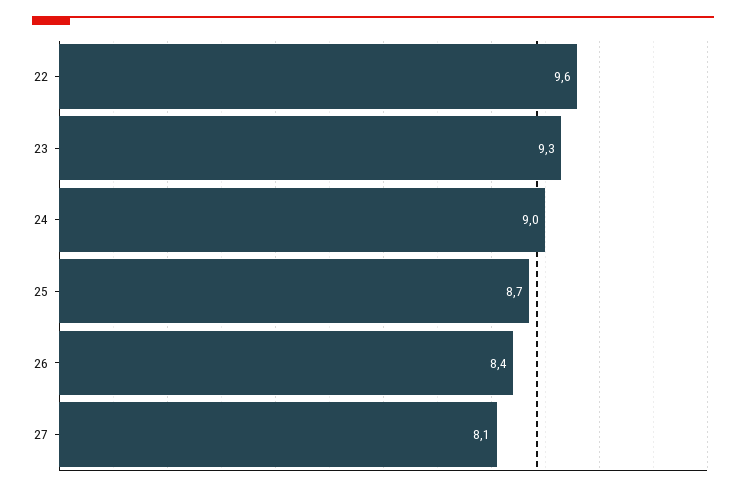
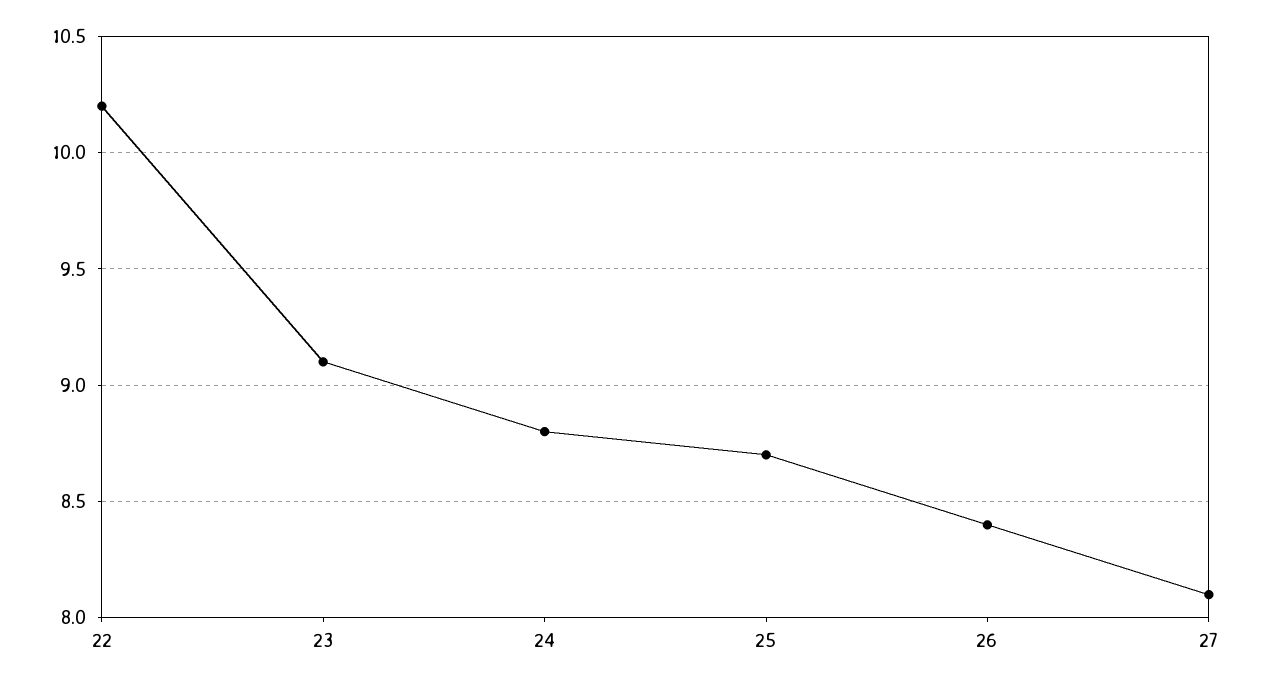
22: 9.6 -> 10.2
23: 9.3 -> 9.1
24: 9 -> 8.8

